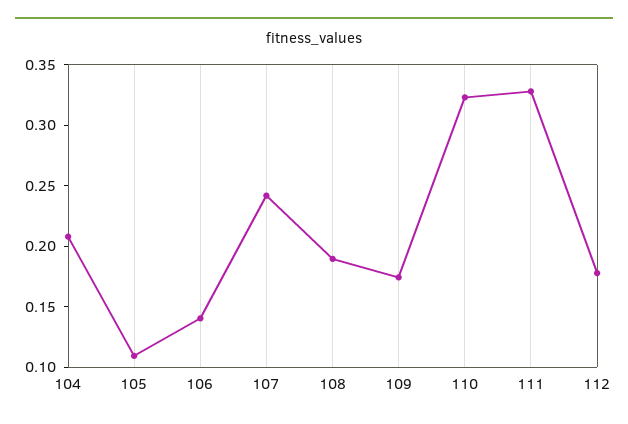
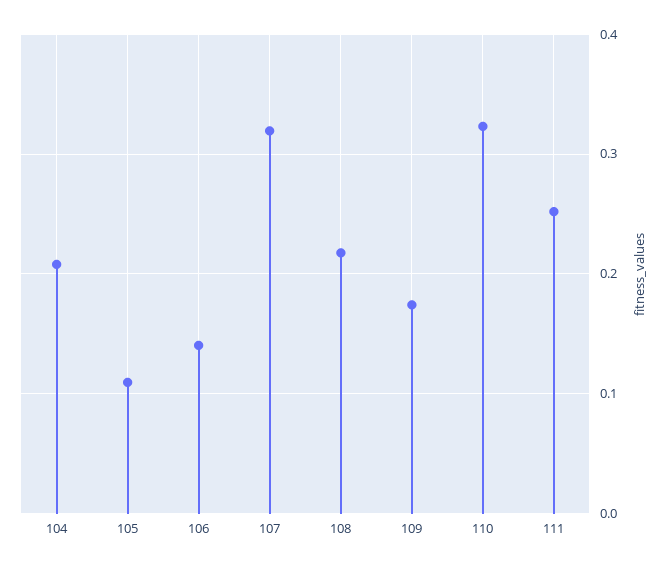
107: 0.24 -> 0.32
108: 0.19 -> 0.22
111: 0.33 -> 0.25
112: 0.18 -> none

